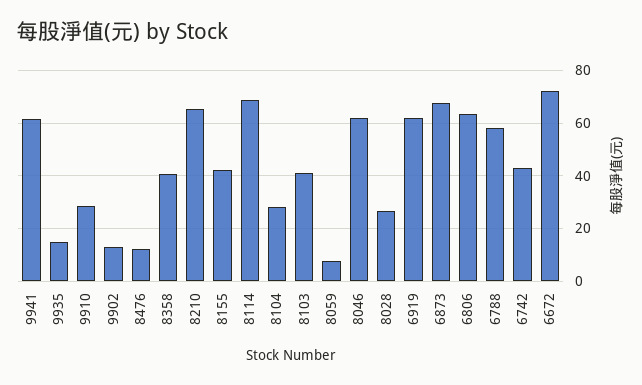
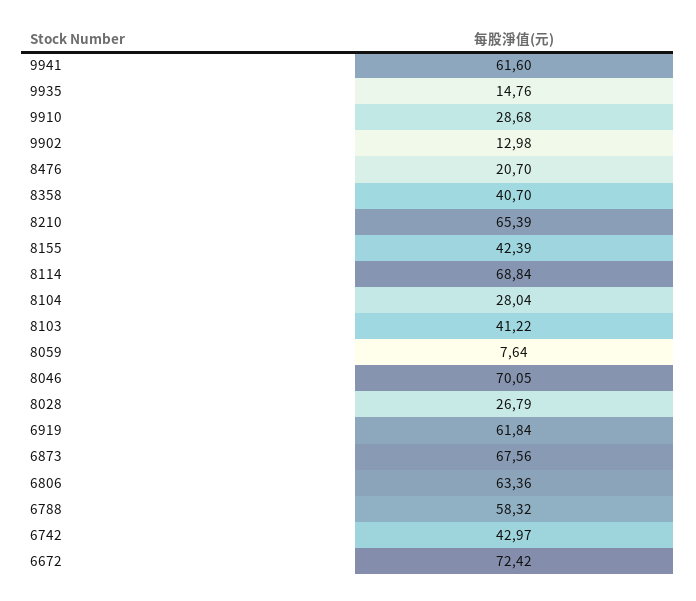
8476: 12.5 -> 20.7
8046: 62.5 -> 70.05

